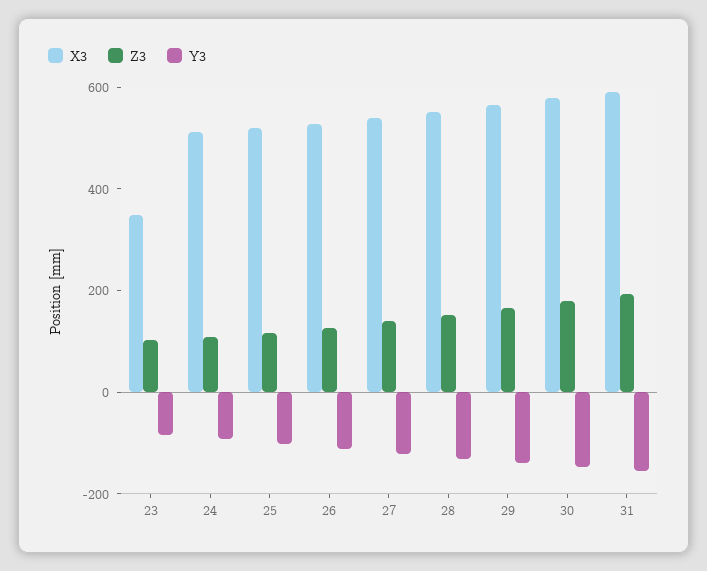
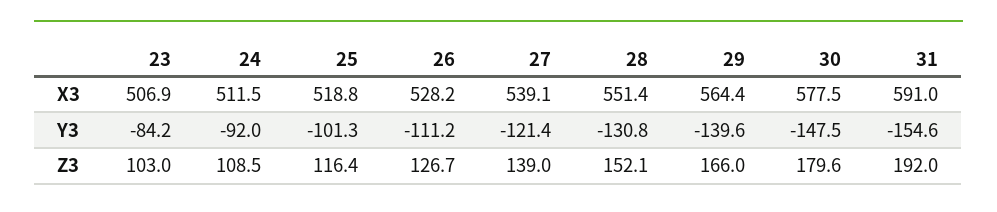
X3, 23: 350 -> 506.9

